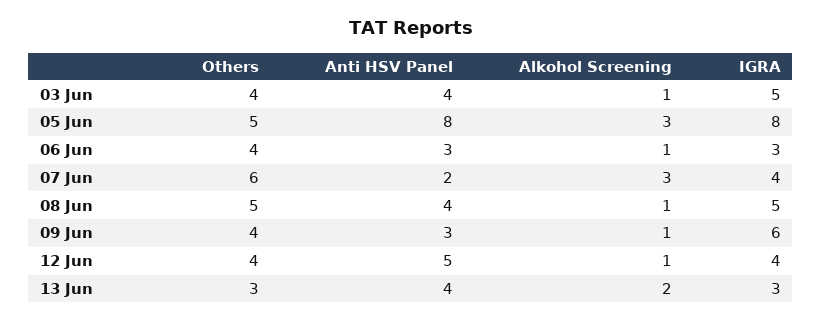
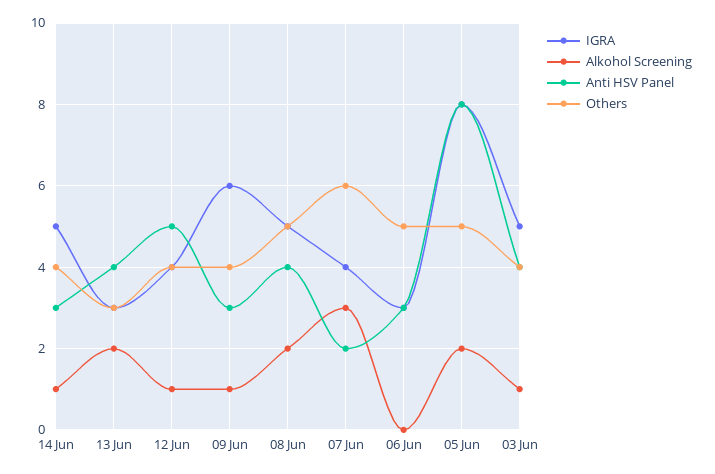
Alkohol Screening, 05 Jun: 3 -> 2
Others, 06 Jun: 4 -> 5
Alkohol Screening, 06 Jun: 1 -> 0
Alkohol Screening, 08 Jun: 1 -> 2
IGRA, 14 Jun: none -> 5
Alkohol Screening, 14 Jun: none -> 1
Anti HSV Panel, 14 Jun: none -> 3
Others, 14 Jun: none -> 4

